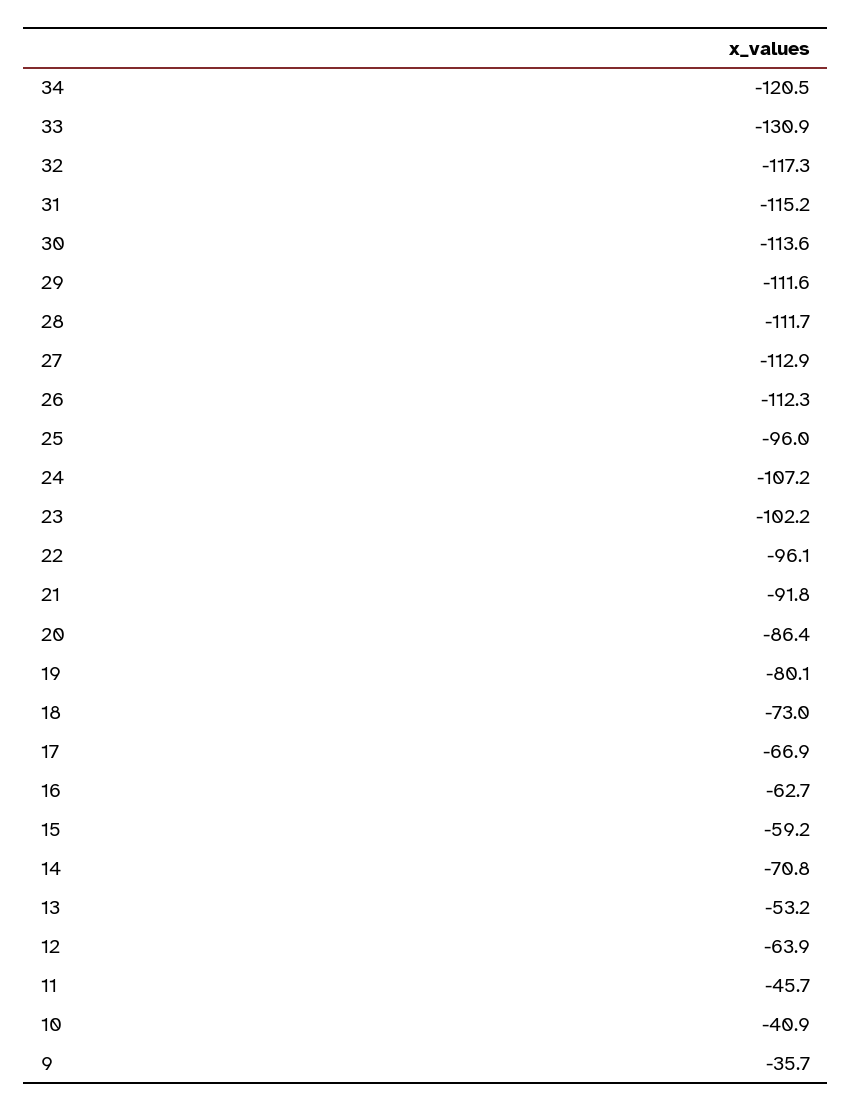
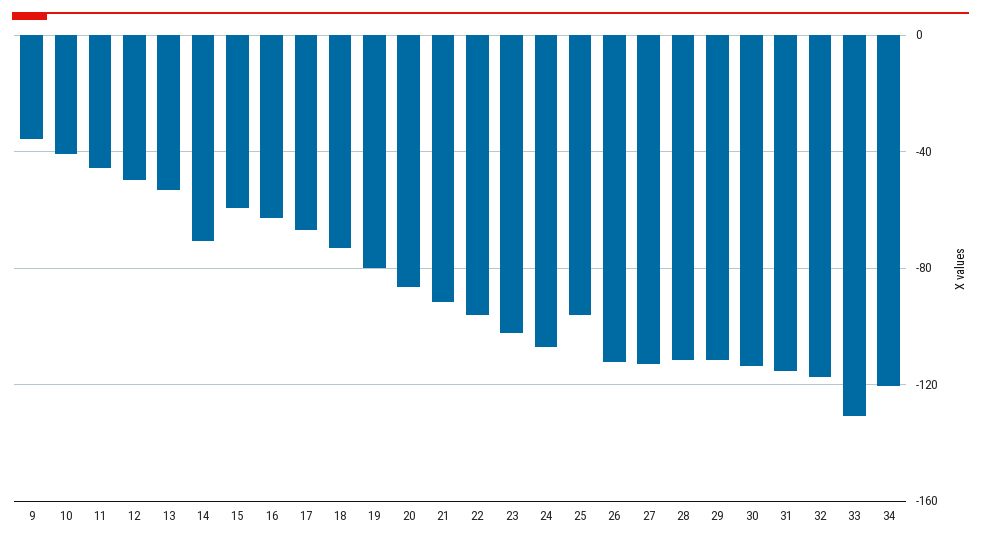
12: -63.9 -> -50

